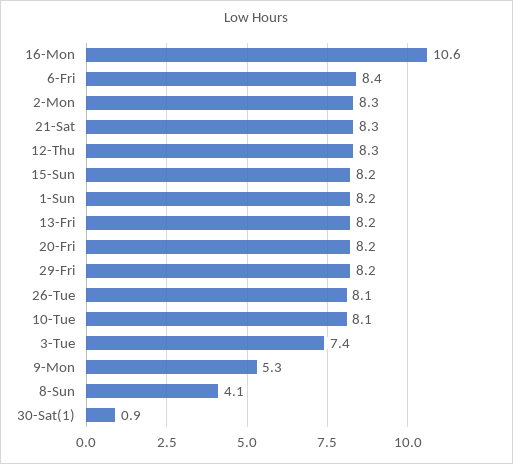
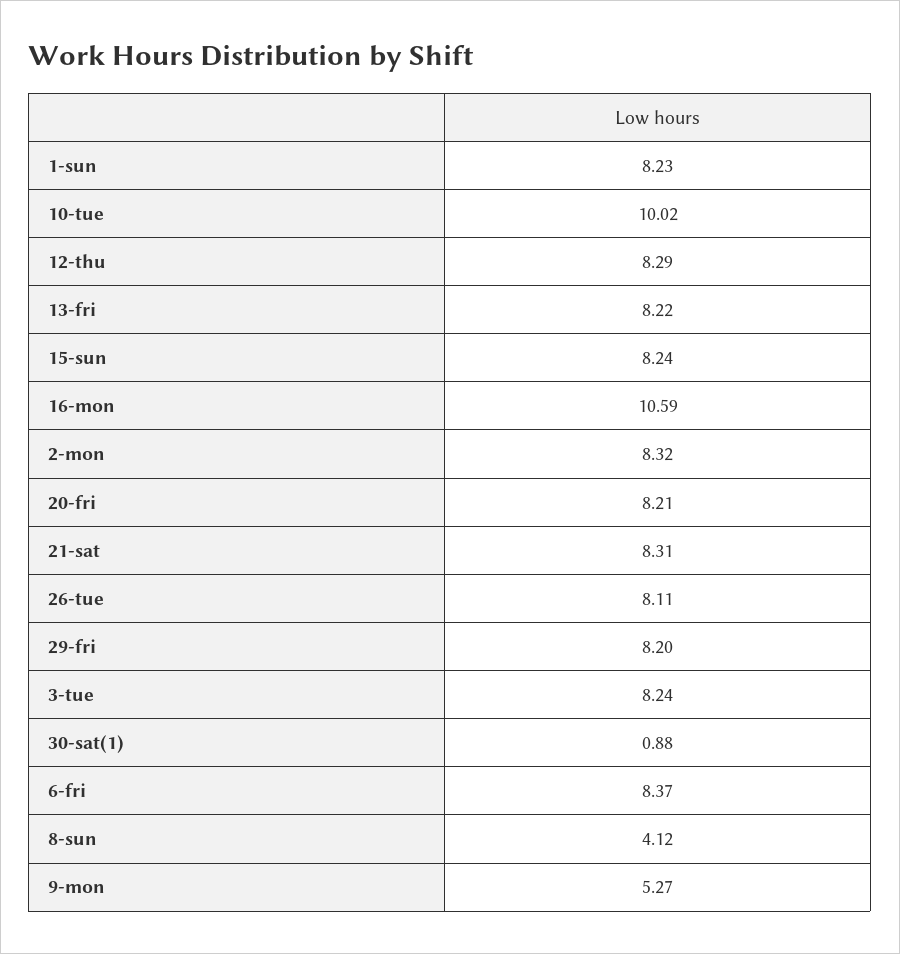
10-Tue: 8.1 -> 10.02
3-Tue: 7.4 -> 8.24

